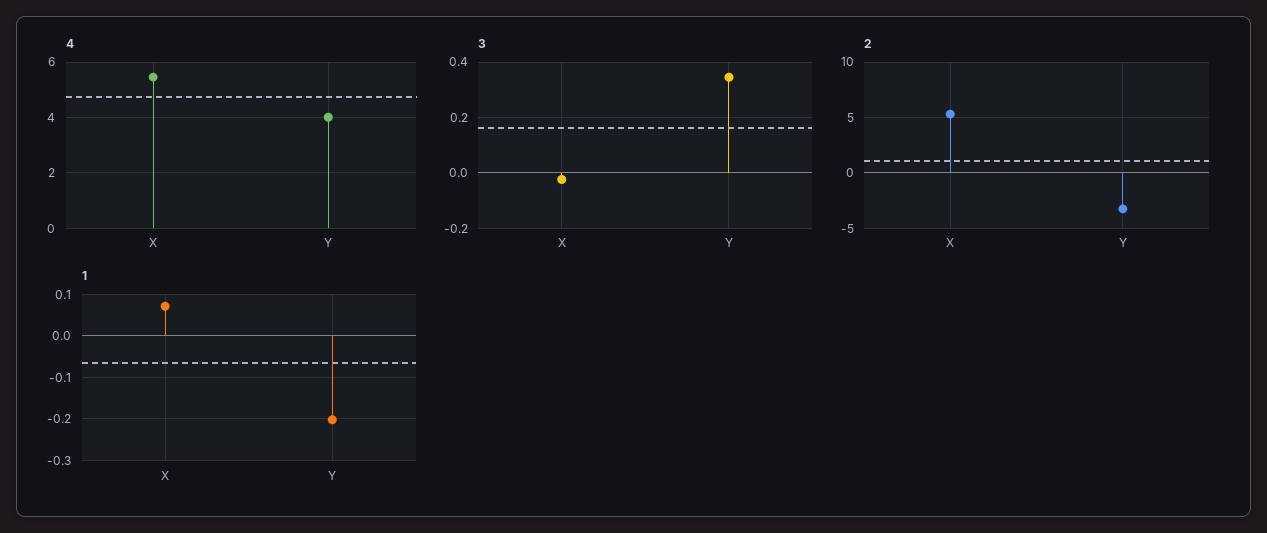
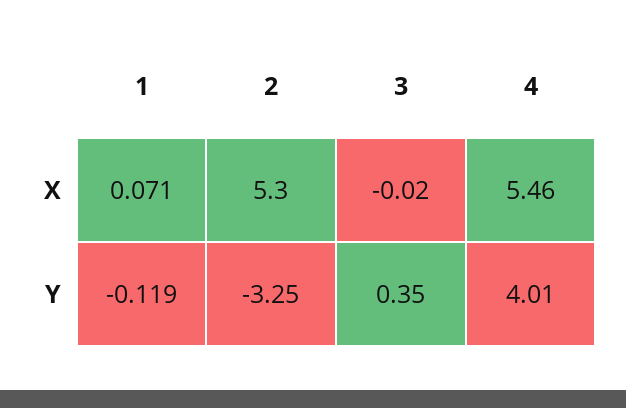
1, Y: -0.2 -> -0.119

